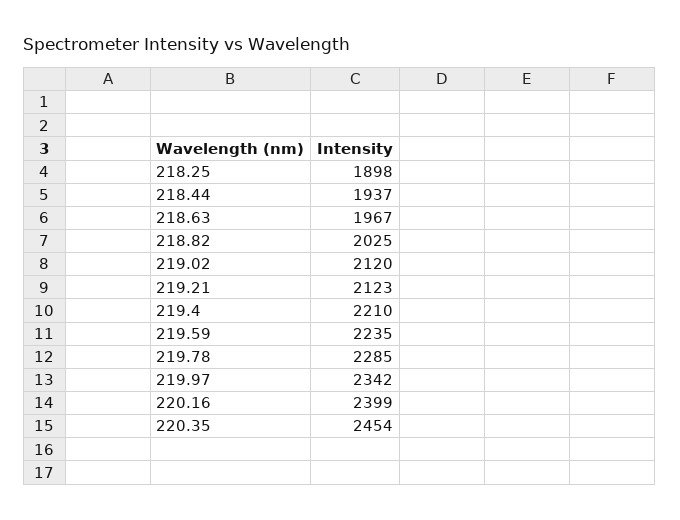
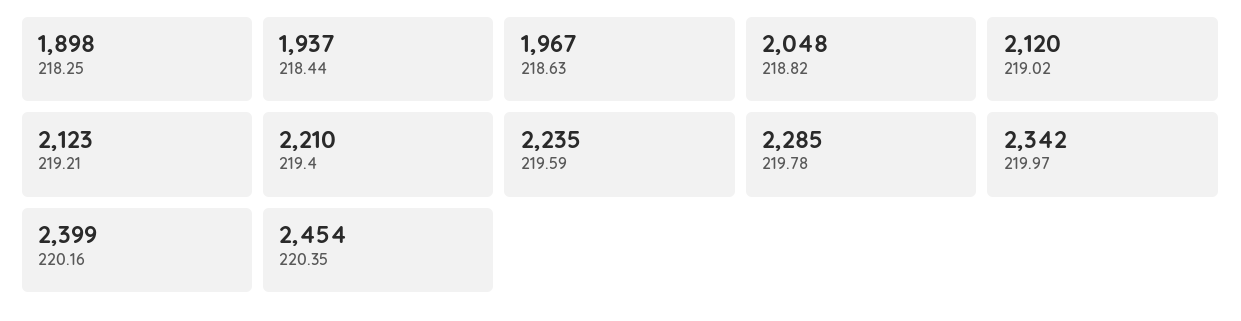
218.82: 2025 -> 2048

